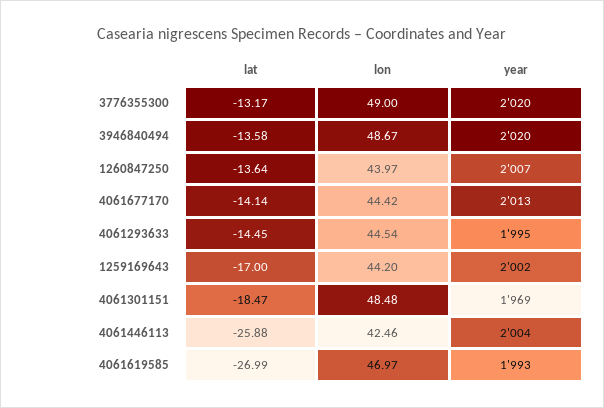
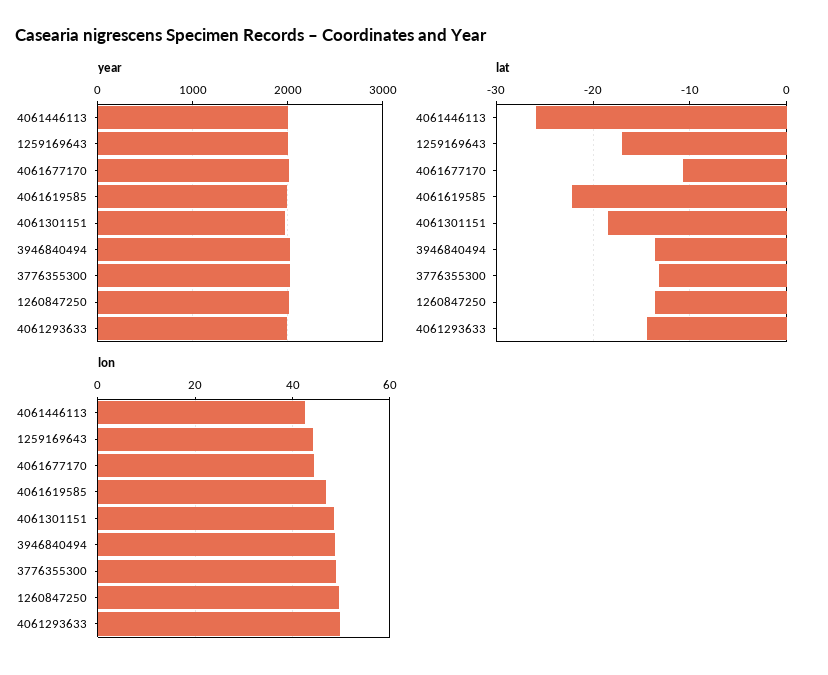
lon, 1260847250: 43.97 -> 50
lat, 4061677170: -14.14 -> -11
lon, 4061293633: 44.54 -> 50
lat, 4061619585: -26.99 -> -22

